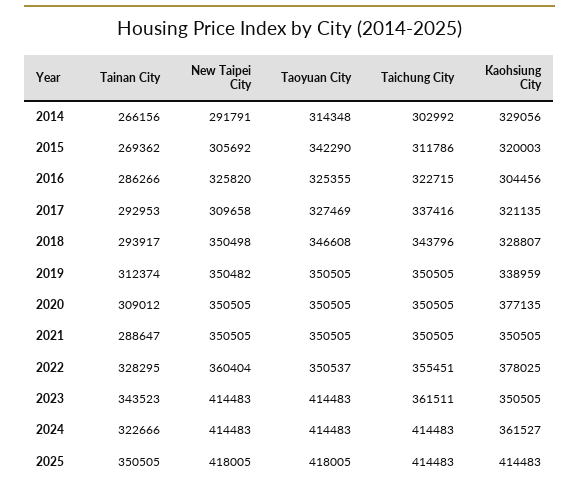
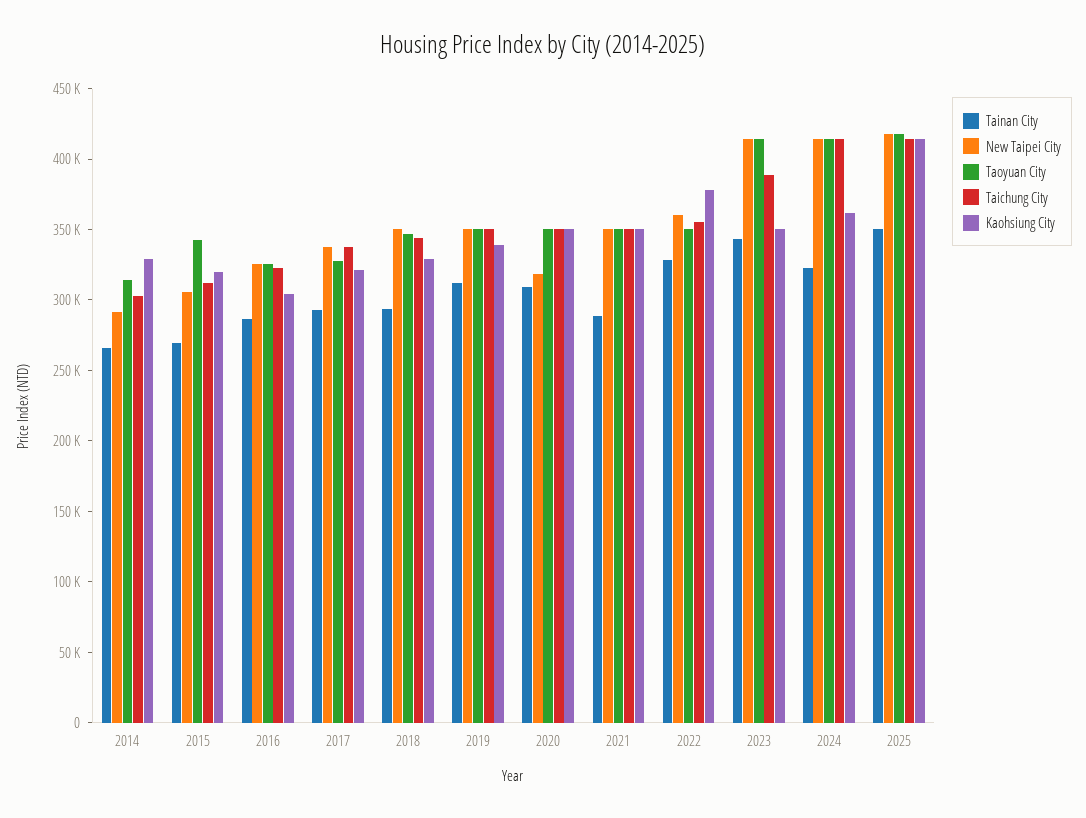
New Taipei City, 2017: 309658 -> 340000
New Taipei City, 2020: 350505 -> 320000
Kaohsiung City, 2020: 377135 -> 350000
Taichung City, 2023: 361511 -> 390000

